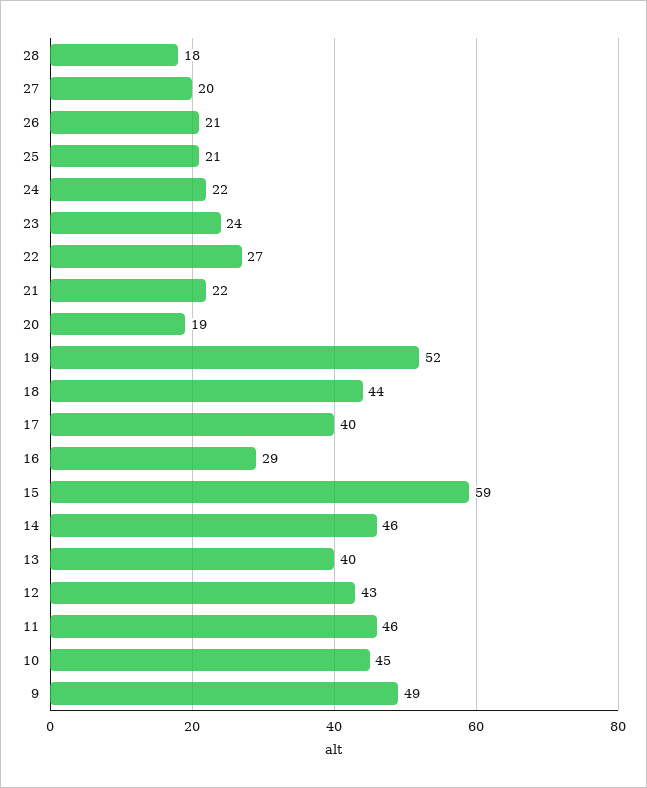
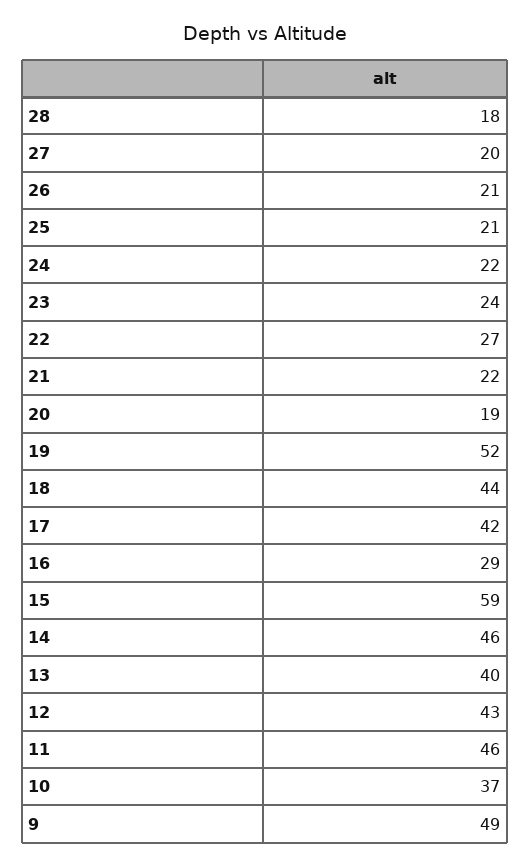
17: 40 -> 42
10: 45 -> 37

